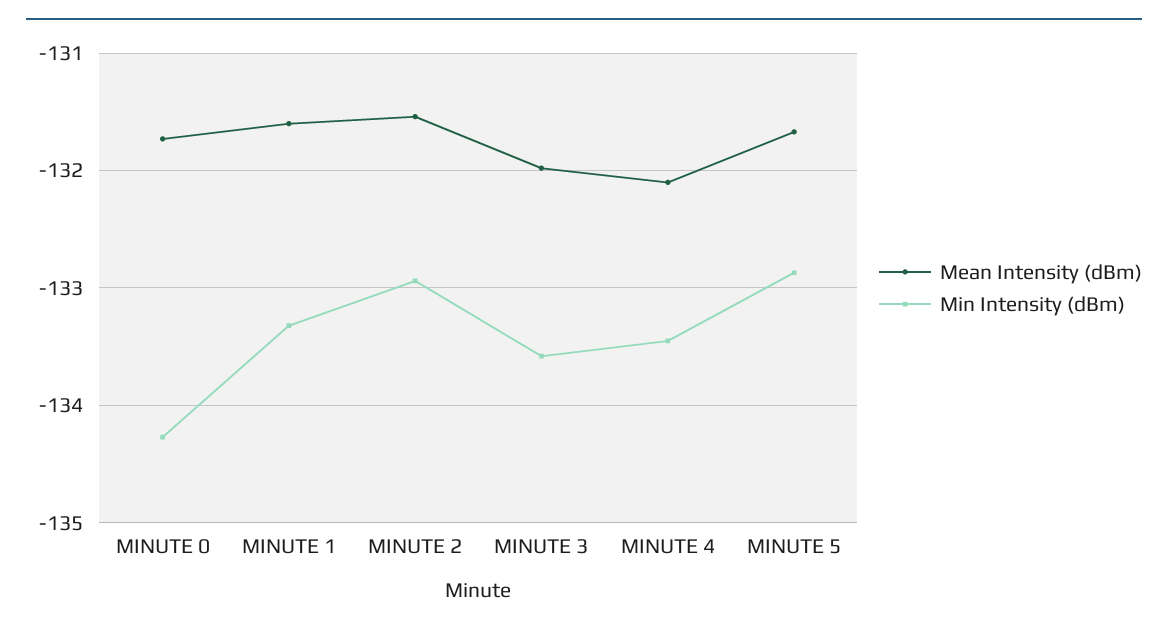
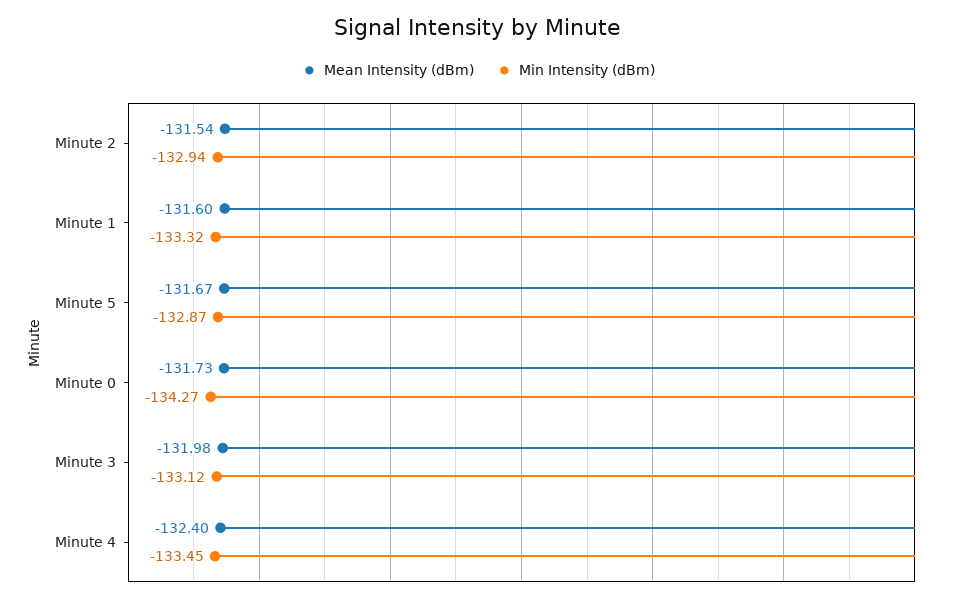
Min Intensity (dBm), MINUTE 3: -133.6 -> -133.12
Mean Intensity (dBm), MINUTE 4: -132.1 -> -132.4

